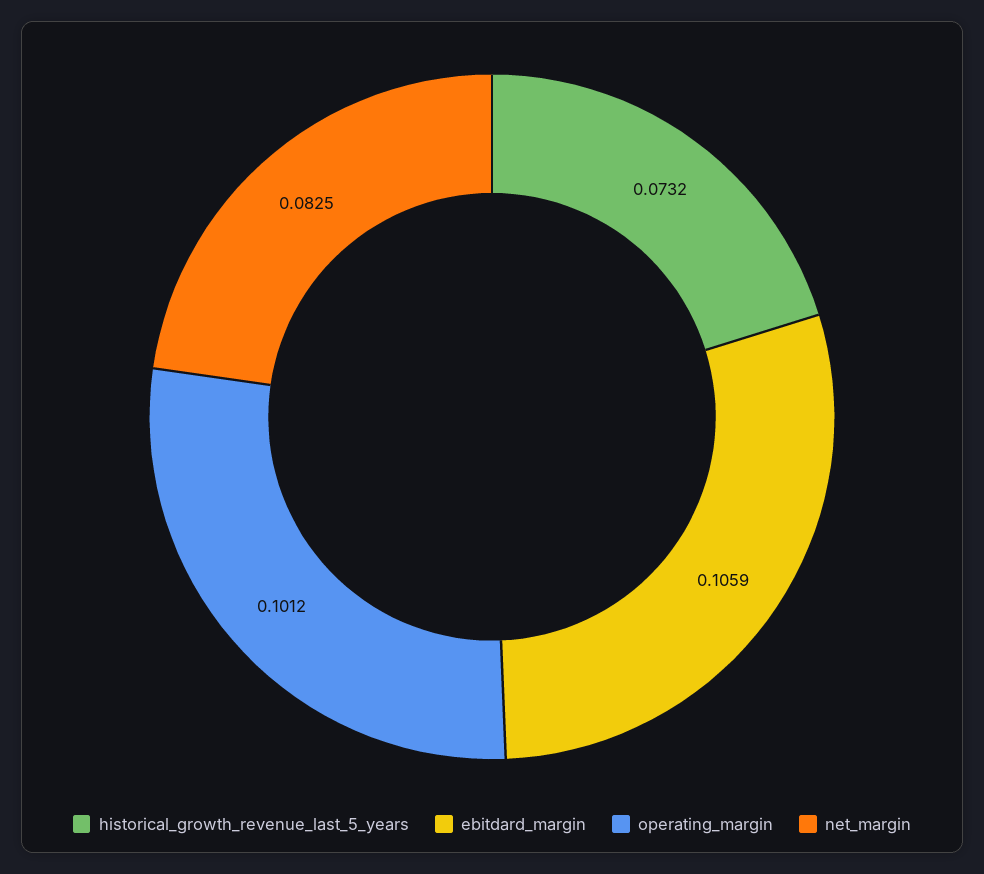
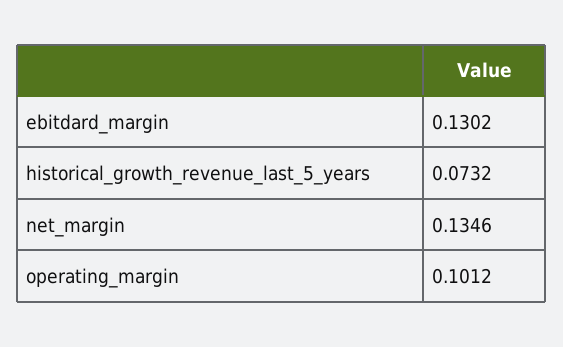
ebitdard_margin: 0.1059 -> 0.1302
net_margin: 0.0825 -> 0.1346

